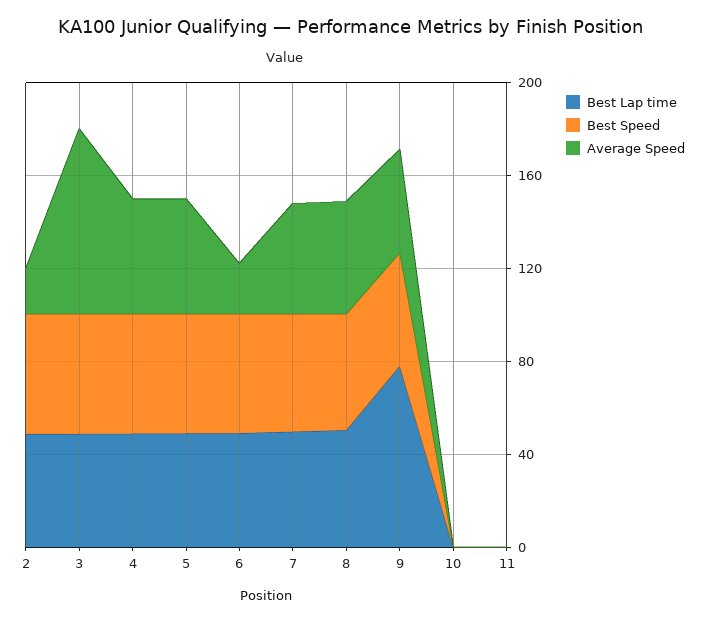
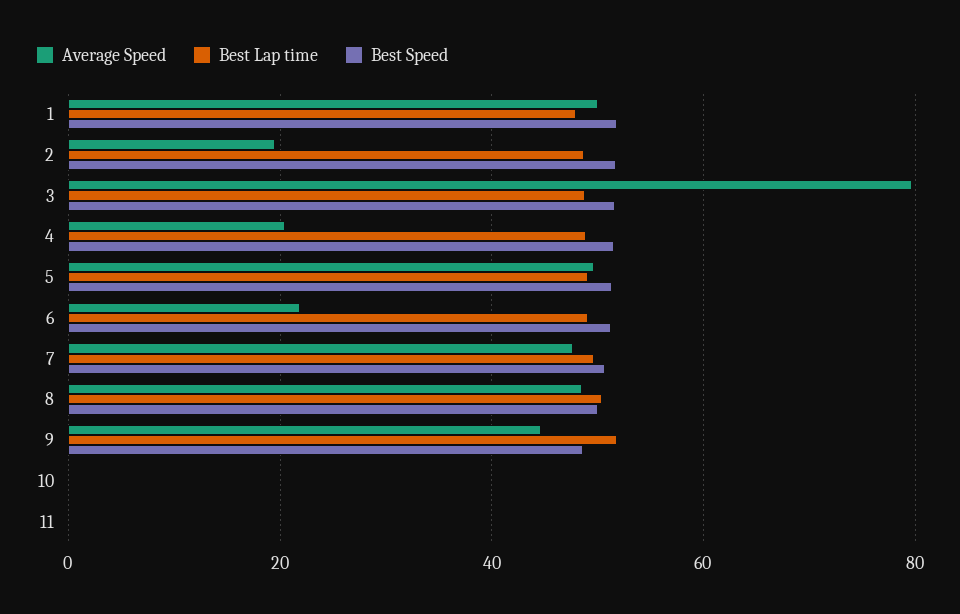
Average Speed, 4: 50 -> 20
Best Lap time, 9: 80 -> 52
Average Speed, 1: none -> 50
Best Lap time, 1: none -> 48
Best Speed, 1: none -> 52

